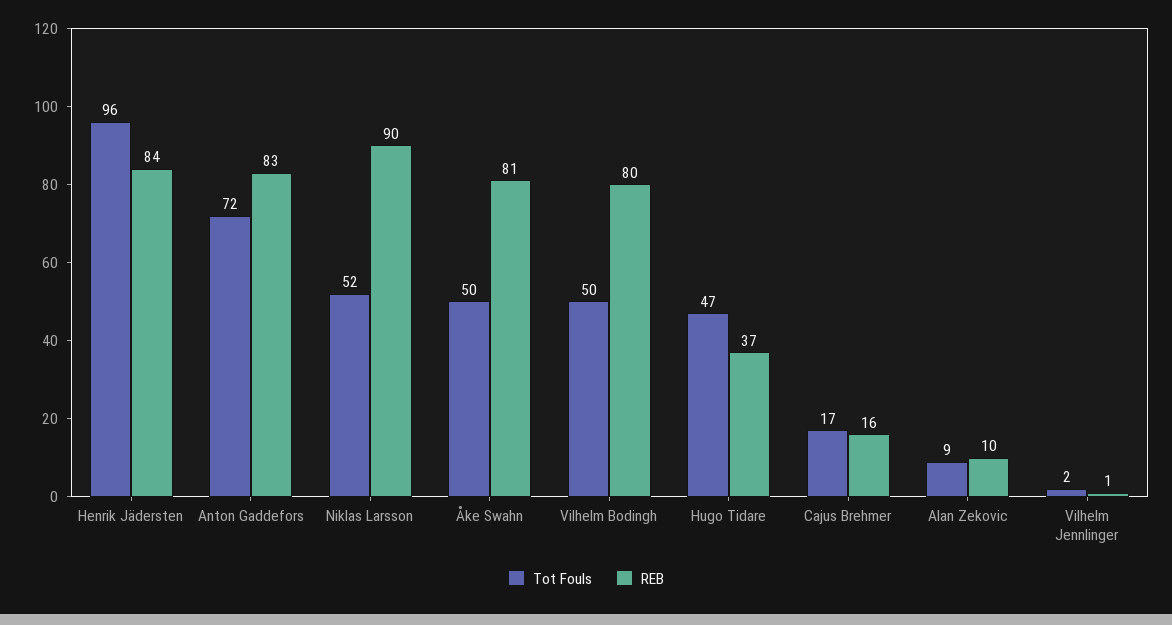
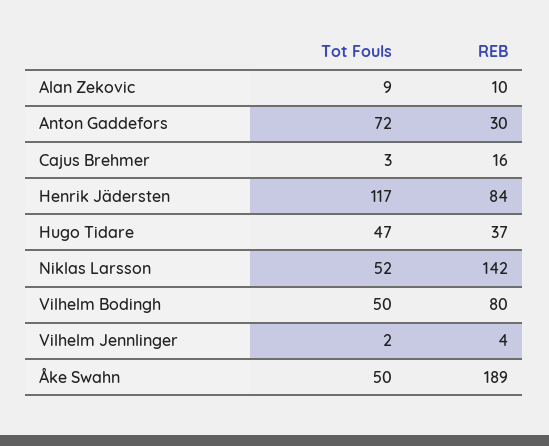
Tot Fouls, Henrik Jädersten: 96 -> 117
REB, Anton Gaddefors: 83 -> 30
REB, Niklas Larsson: 90 -> 142
REB, Åke Swahn: 81 -> 189
Tot Fouls, Cajus Brehmer: 17 -> 3
REB, Vilhelm Jennlinger: 1 -> 4

